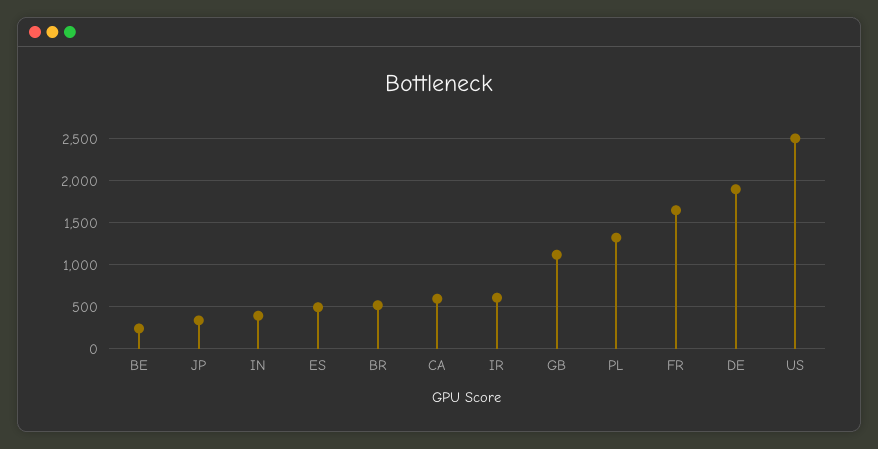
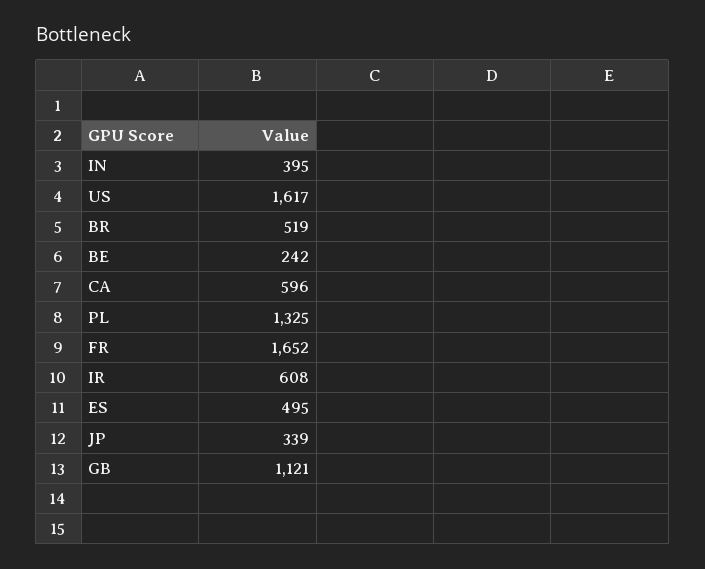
DE: 1900 -> none
US: 2500 -> 1617

